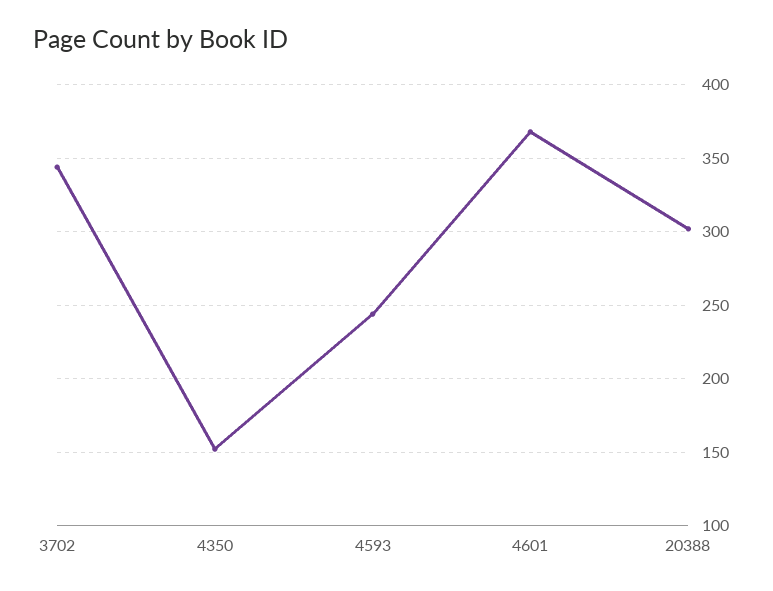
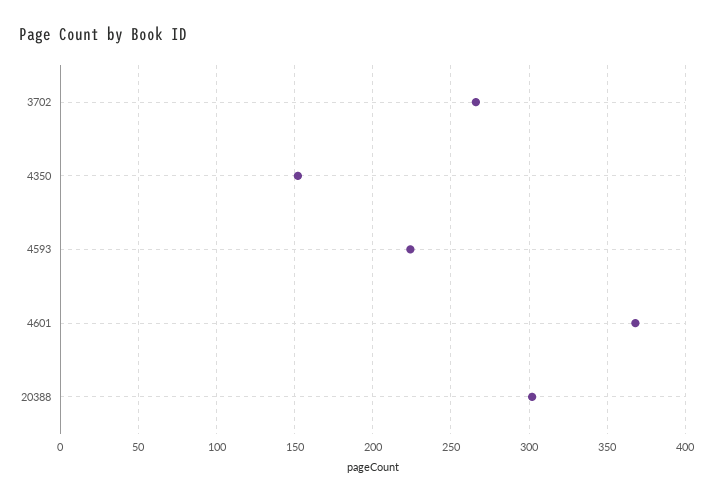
3702: 345 -> 265
4593: 245 -> 225

